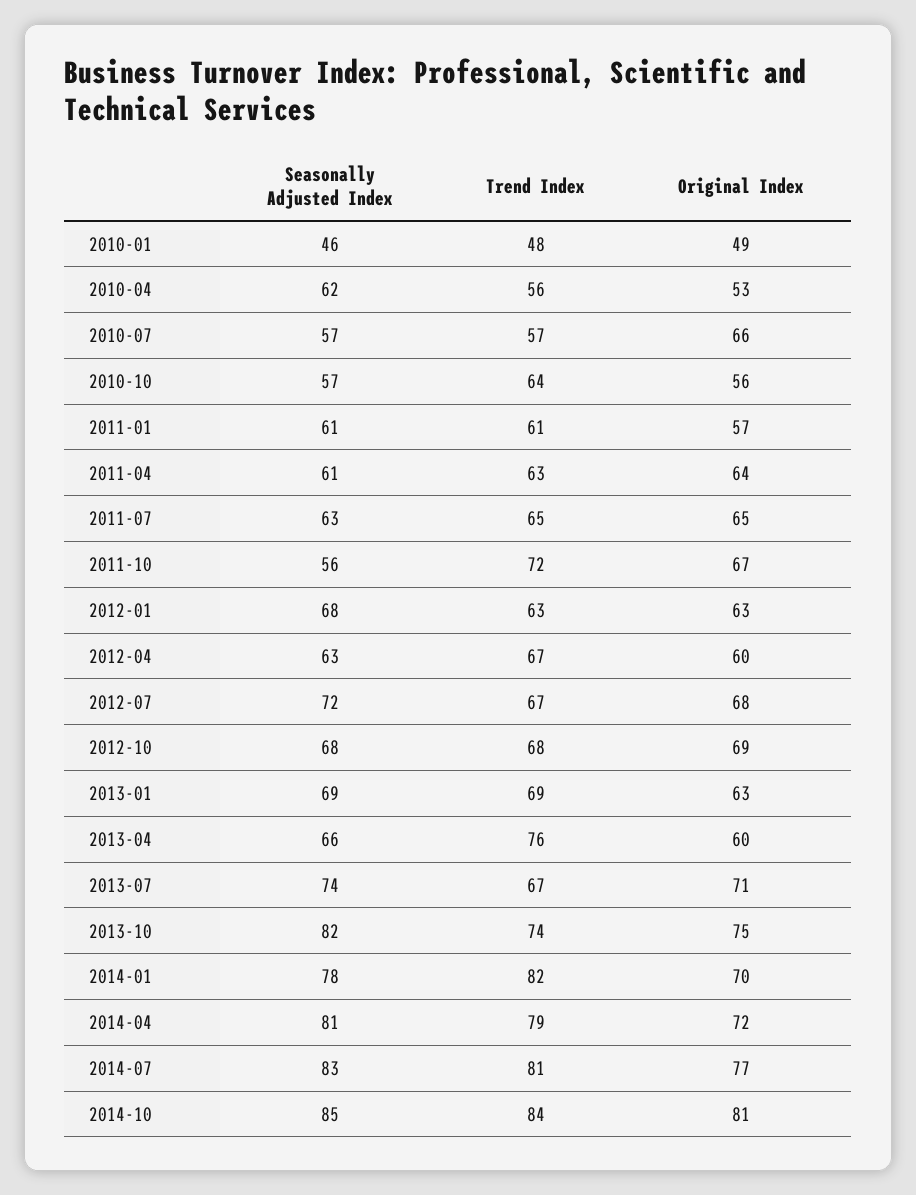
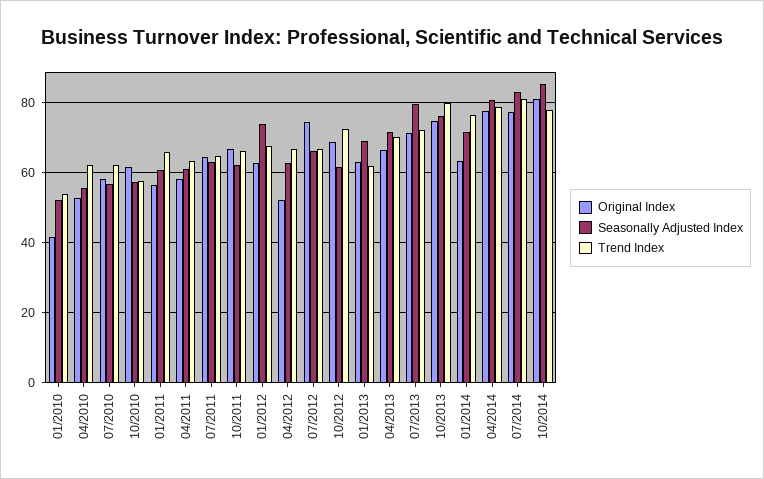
Seasonally Adjusted Index, 2010-01: 46 -> 52
Trend Index, 2010-01: 48 -> 54
Original Index, 2010-01: 49 -> 42
Seasonally Adjusted Index, 2010-04: 62 -> 56
Trend Index, 2010-04: 56 -> 62
Trend Index, 2010-07: 57 -> 62
Original Index, 2010-07: 66 -> 58
Trend Index, 2010-10: 64 -> 58
Original Index, 2010-10: 56 -> 62
Trend Index, 2011-01: 61 -> 66
Original Index, 2011-04: 64 -> 58
Seasonally Adjusted Index, 2011-10: 56 -> 62
Trend Index, 2011-10: 72 -> 66
Seasonally Adjusted Index, 2012-01: 68 -> 74
Trend Index, 2012-01: 63 -> 68
Original Index, 2012-04: 60 -> 52
Seasonally Adjusted Index, 2012-07: 72 -> 66
Original Index, 2012-07: 68 -> 74
Seasonally Adjusted Index, 2012-10: 68 -> 62
Trend Index, 2012-10: 68 -> 72
Trend Index, 2013-01: 69 -> 62
Seasonally Adjusted Index, 2013-04: 66 -> 72
Trend Index, 2013-04: 76 -> 70
Original Index, 2013-04: 60 -> 66
Seasonally Adjusted Index, 2013-07: 74 -> 80
Trend Index, 2013-07: 67 -> 72
Seasonally Adjusted Index, 2013-10: 82 -> 76
Trend Index, 2013-10: 74 -> 80
Seasonally Adjusted Index, 2014-01: 78 -> 72
Trend Index, 2014-01: 82 -> 76
Original Index, 2014-01: 70 -> 64
Original Index, 2014-04: 72 -> 78
Trend Index, 2014-10: 84 -> 78

